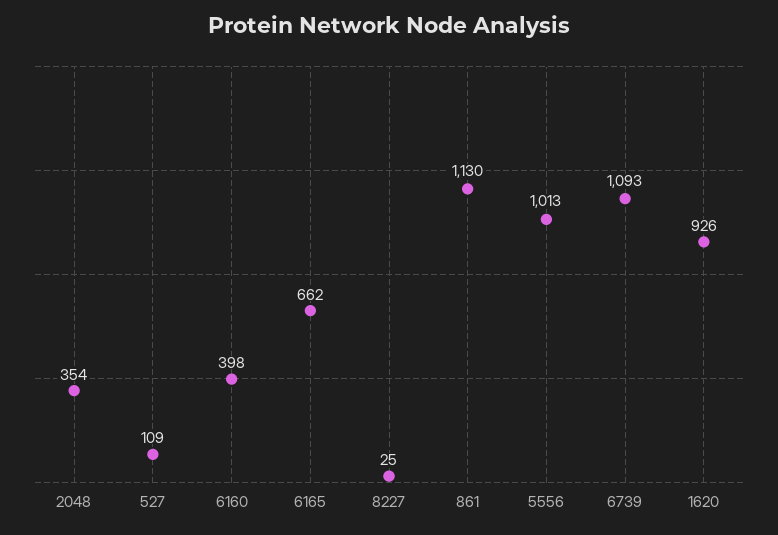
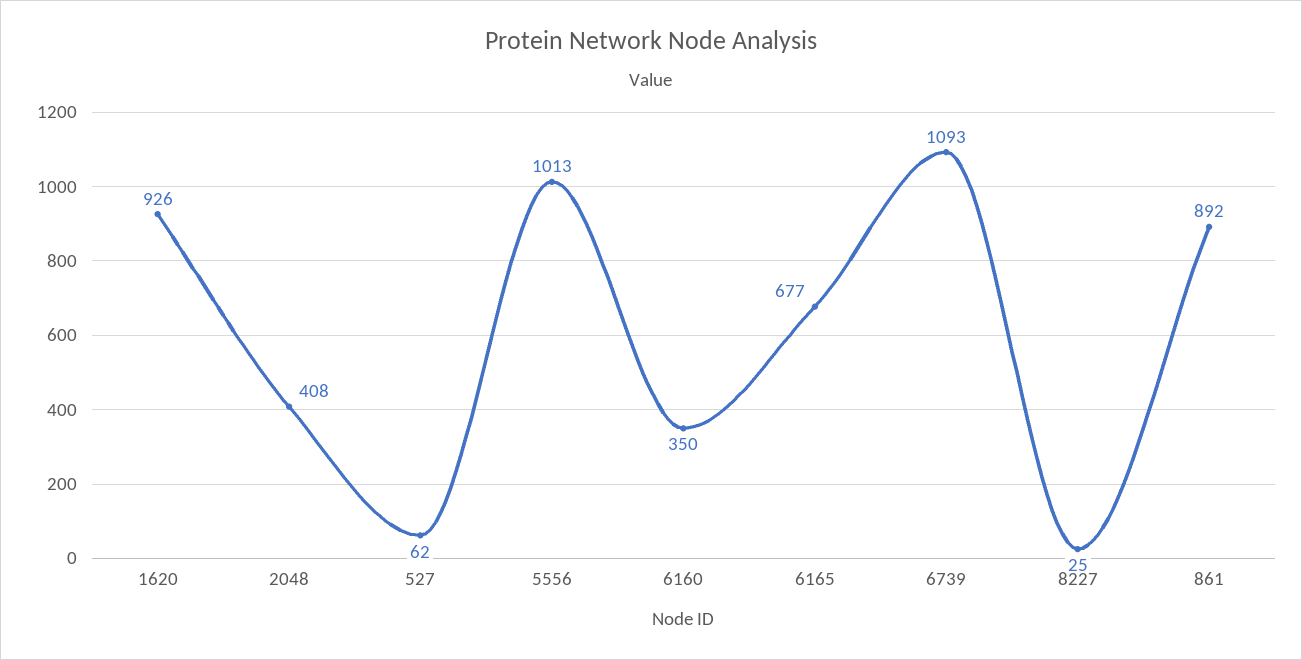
2048: 354 -> 408
527: 109 -> 62
6160: 398 -> 350
6165: 662 -> 677
861: 1130 -> 892

